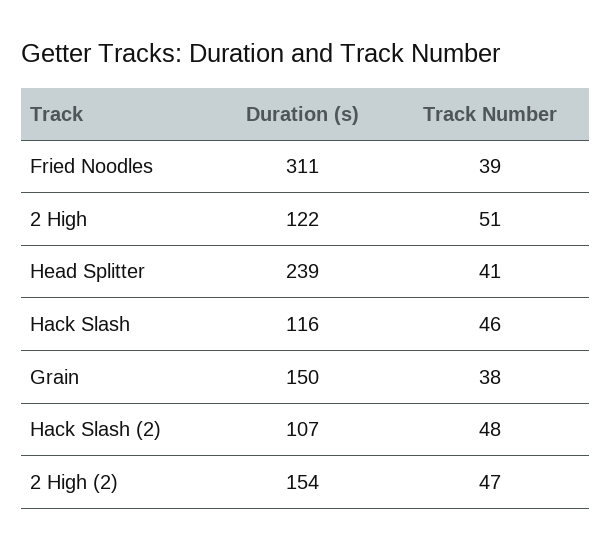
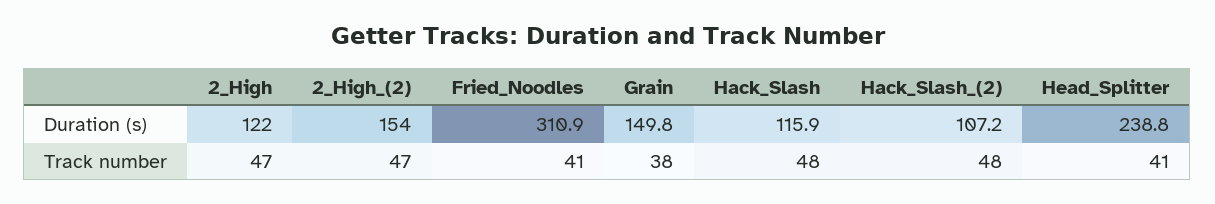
Track Number, Fried Noodles: 39 -> 41
Track Number, 2 High: 51 -> 47
Track Number, Hack Slash: 46 -> 48

